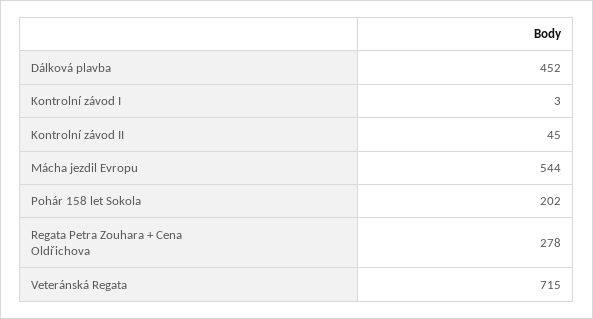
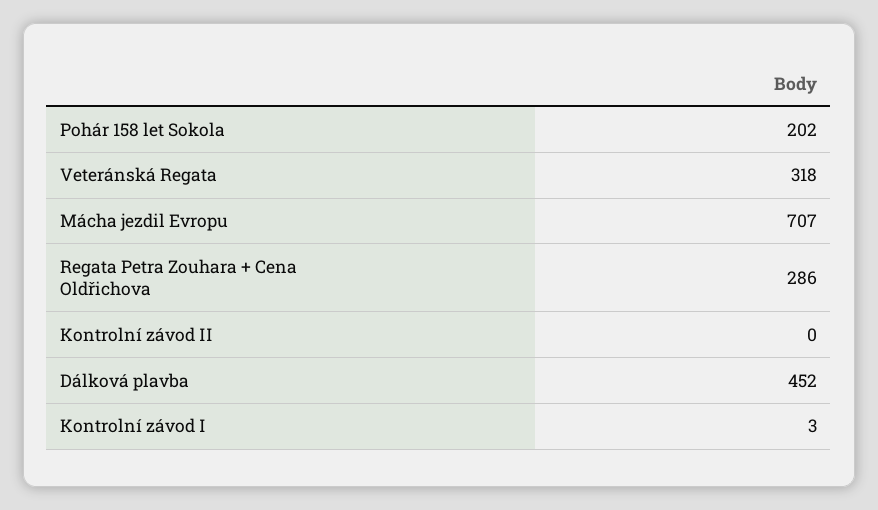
Kontrolní závod II: 45 -> 0
Mácha jezdil Evropu: 544 -> 707
Regata Petra Zouhara + Cena Oldřichova: 278 -> 286
Veteránská Regata: 715 -> 318

